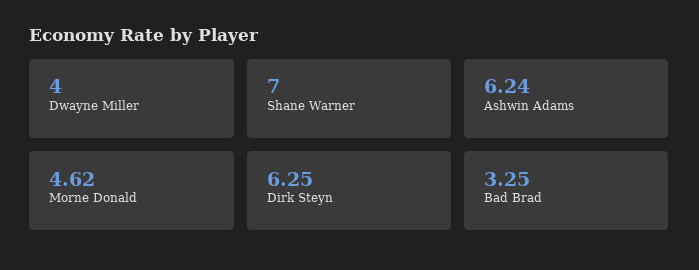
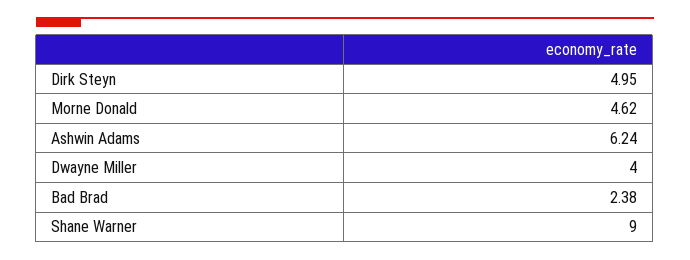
Shane Warner: 7 -> 9
Dirk Steyn: 6.25 -> 4.95
Bad Brad: 3.25 -> 2.38

